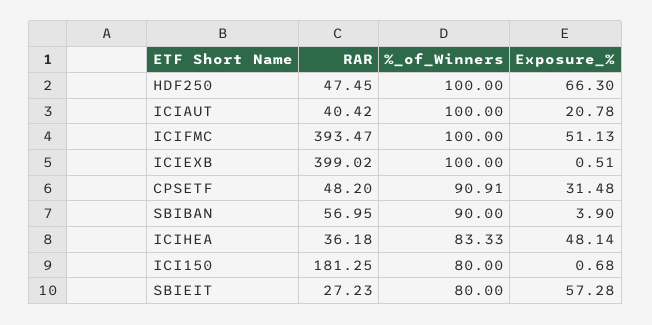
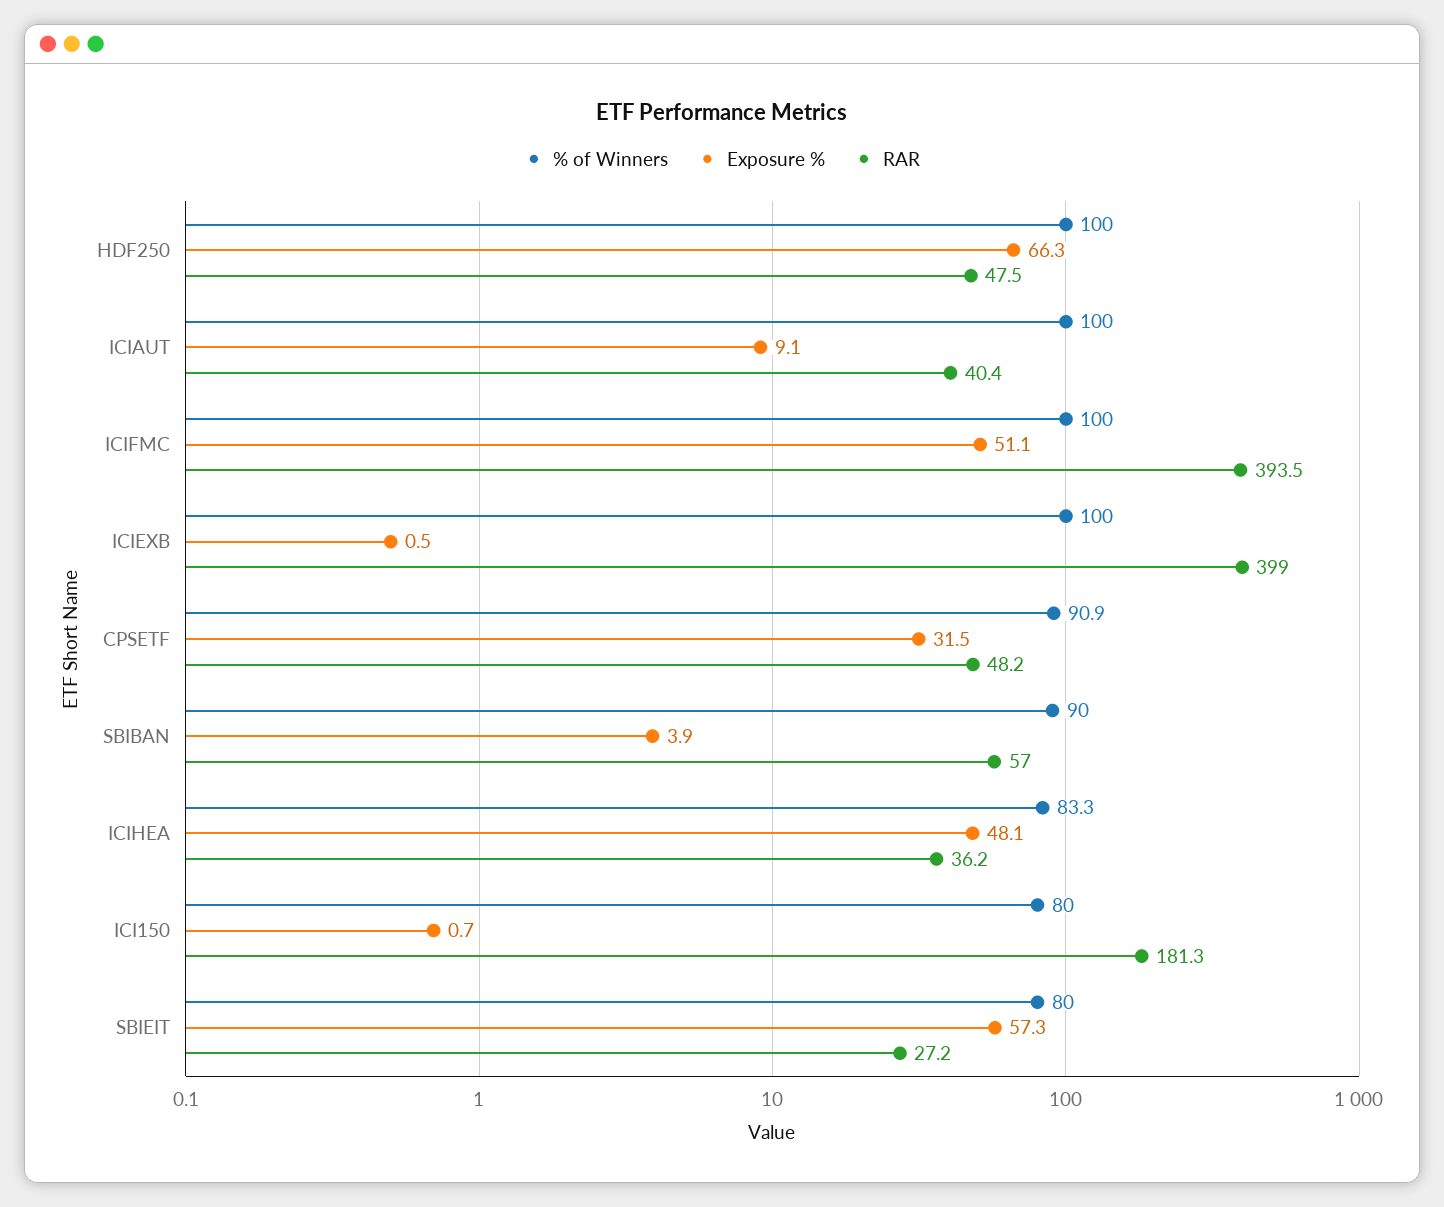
Exposure_%, ICIAUT: 20.78 -> 9.1

